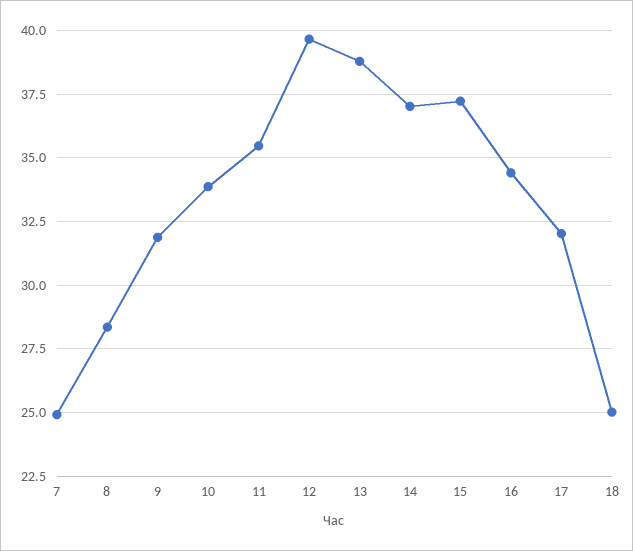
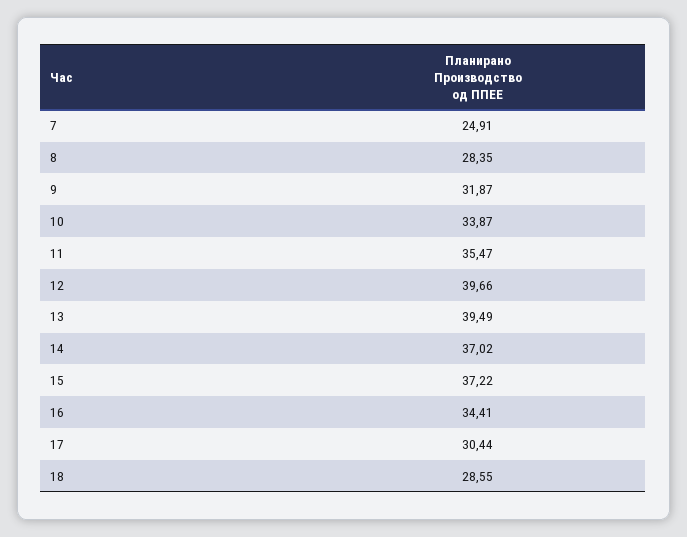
13: 38.75 -> 39.49
17: 32 -> 30.44
18: 25 -> 28.55

